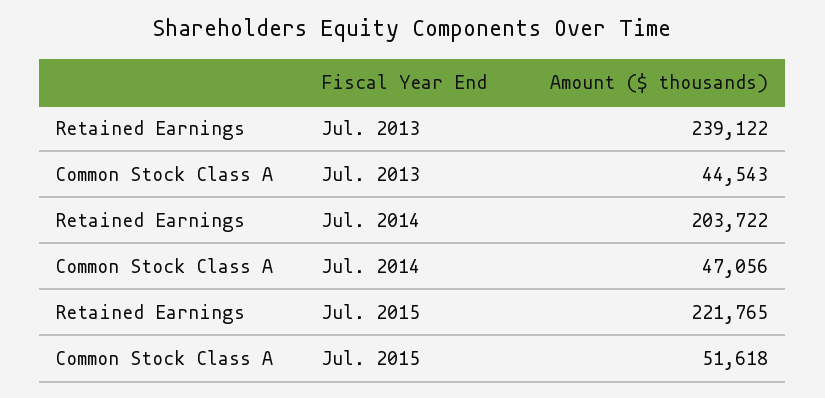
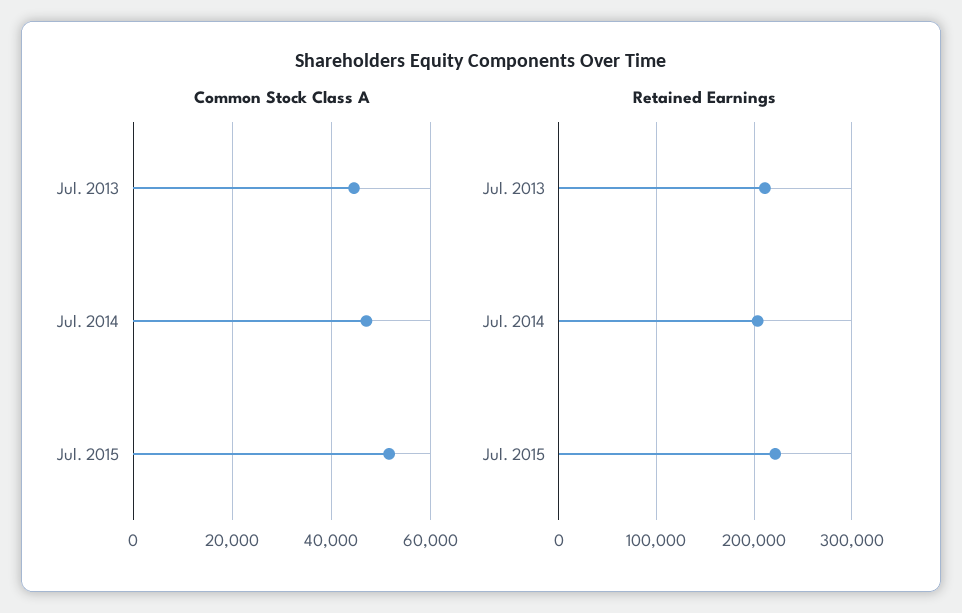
Retained Earnings, Jul. 2013: 239122 -> 210000

